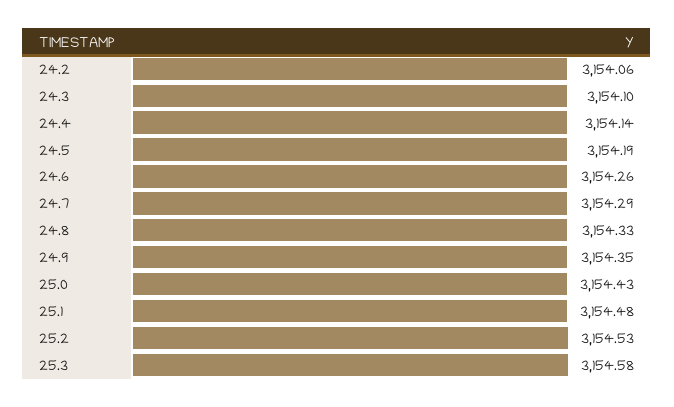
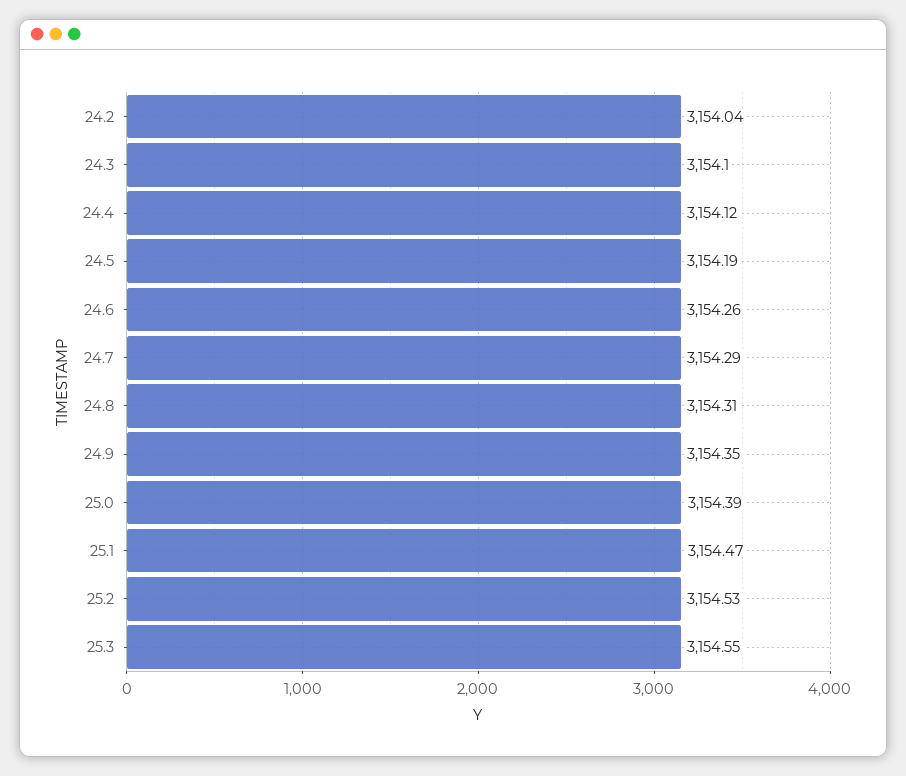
24.2: 3154.06 -> 3154.04
24.4: 3154.14 -> 3154.12
24.8: 3154.33 -> 3154.31
25.0: 3154.43 -> 3154.39
25.1: 3154.48 -> 3154.47
25.3: 3154.58 -> 3154.55

